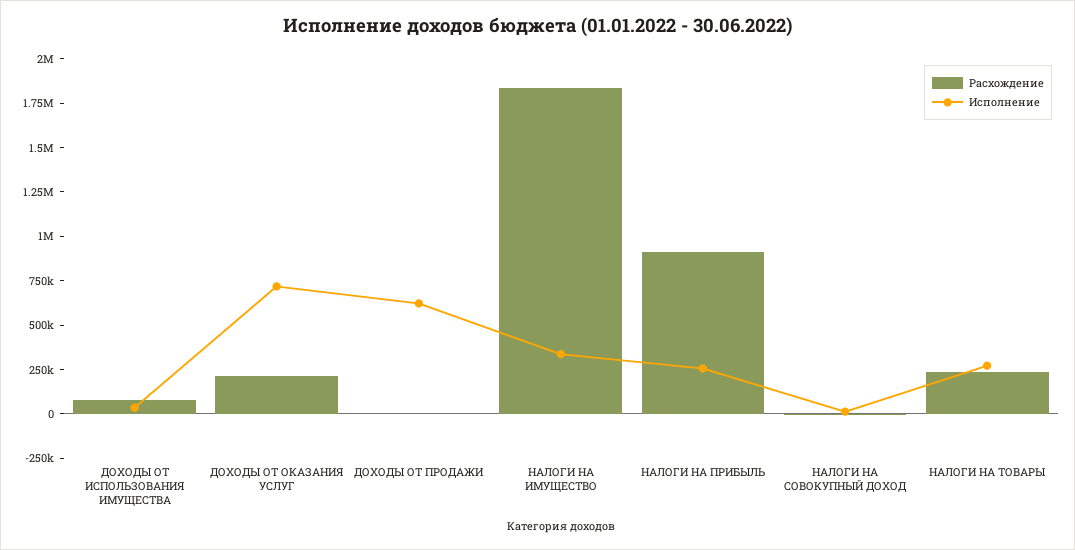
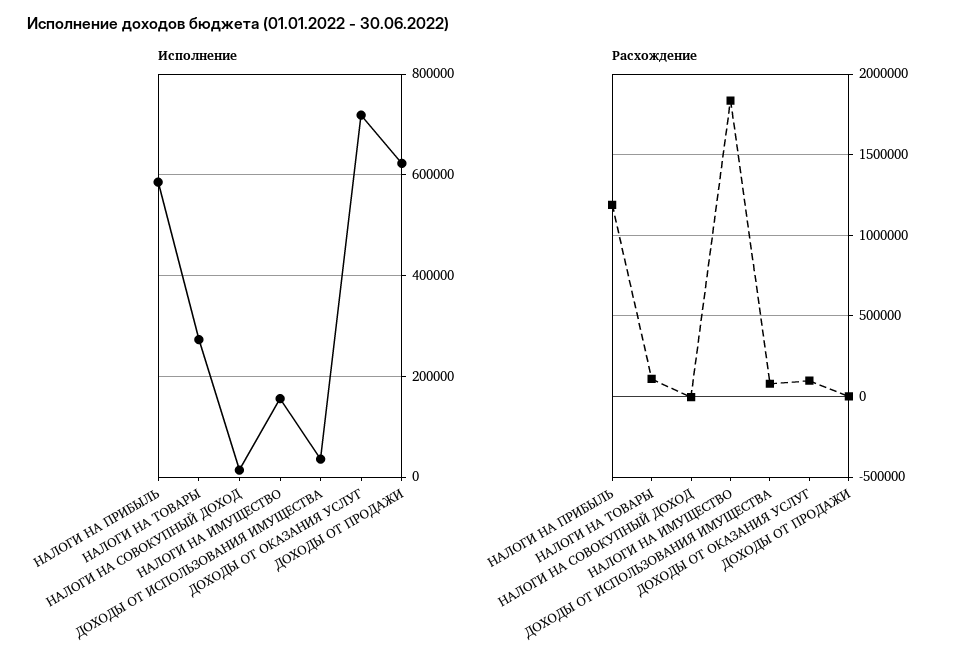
Расхождение, ДОХОДЫ ОТ ОКАЗАНИЯ УСЛУГ: 200000 -> 100000
Исполнение, НАЛОГИ НА ИМУЩЕСТВО: 350000 -> 160000
Расхождение, НАЛОГИ НА ПРИБЫЛЬ: 900000 -> 1200000
Исполнение, НАЛОГИ НА ПРИБЫЛЬ: 250000 -> 580000
Расхождение, НАЛОГИ НА ТОВАРЫ: 250000 -> 100000

